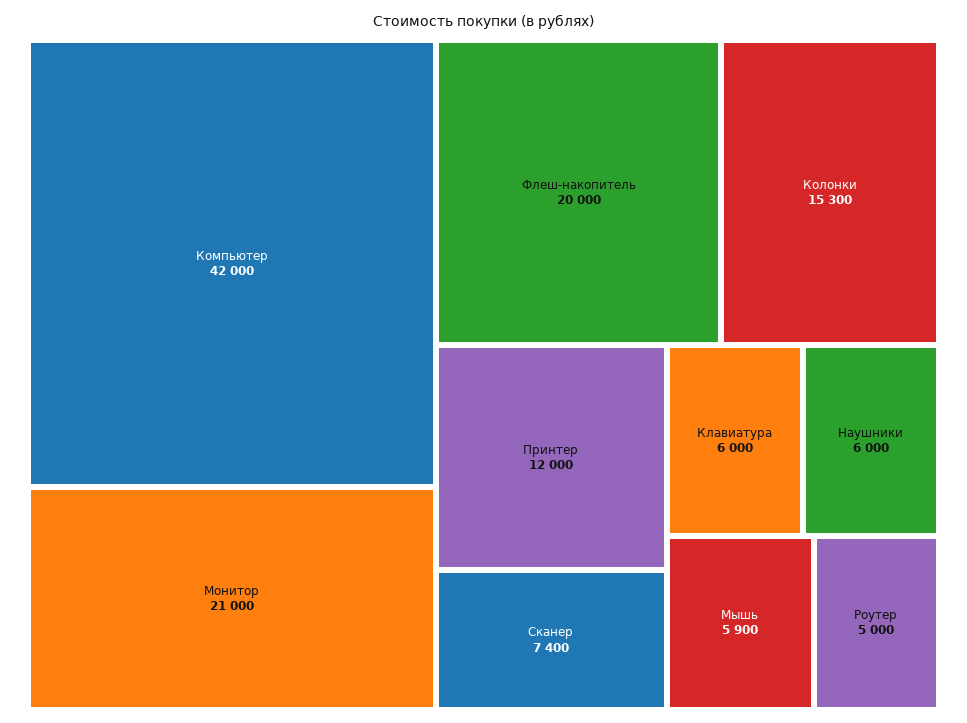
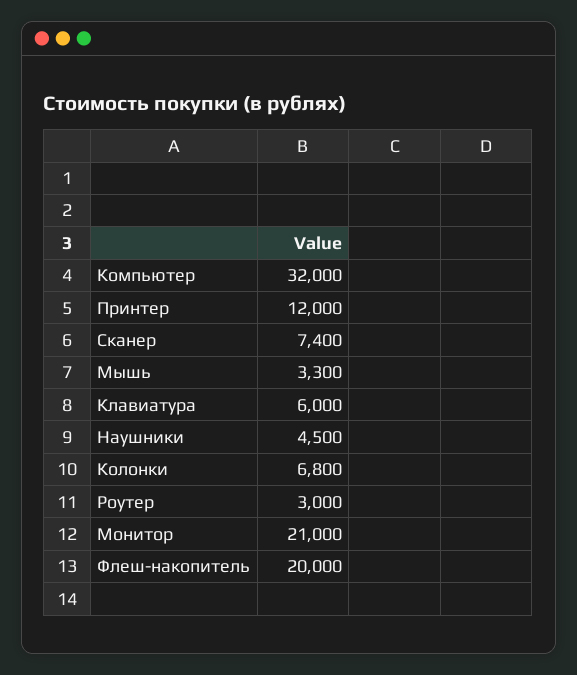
Компьютер: 42000 -> 32000
Колонки: 15300 -> 6800
Наушники: 6000 -> 4500
Мышь: 5900 -> 3300
Роутер: 5000 -> 3000

